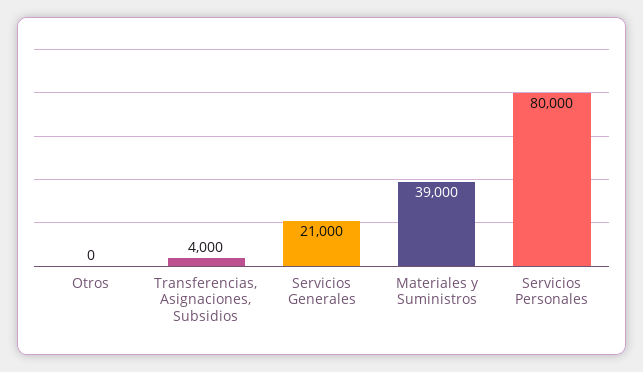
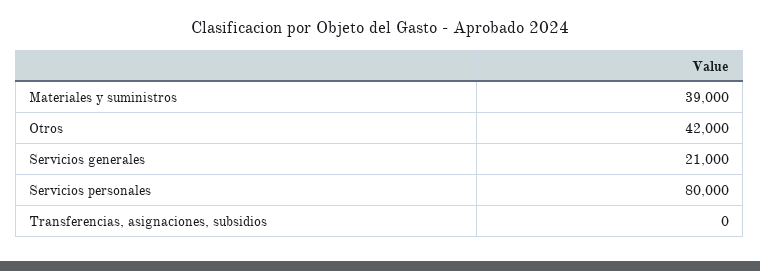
Otros: 0 -> 42000
Transferencias, Asignaciones, Subsidios: 4000 -> 0

